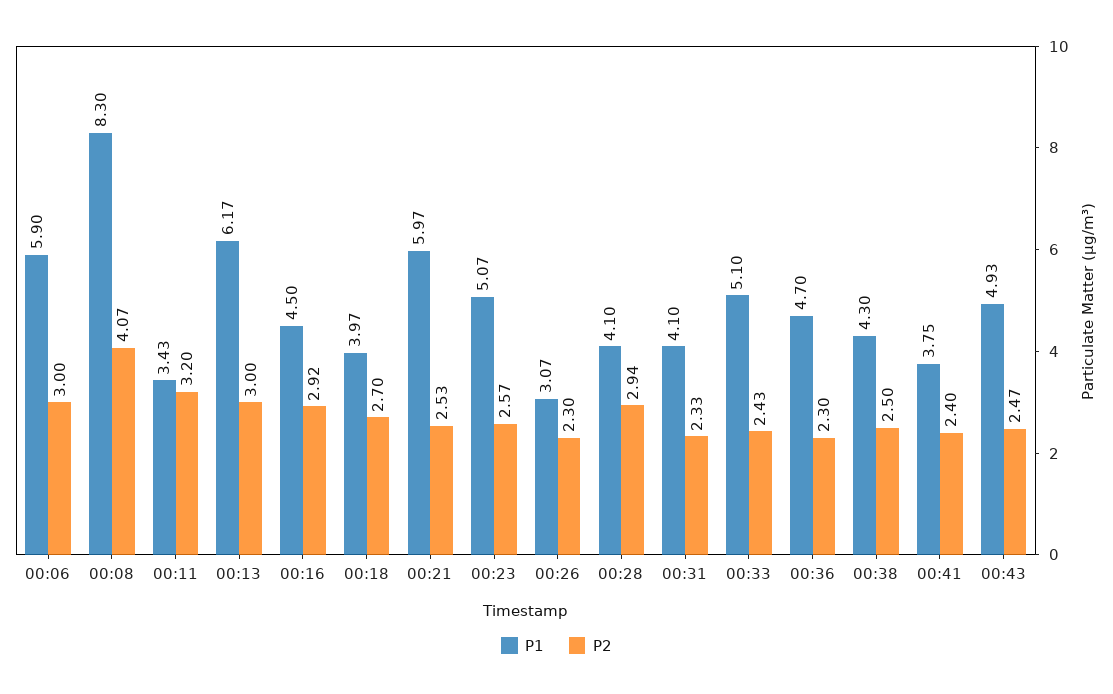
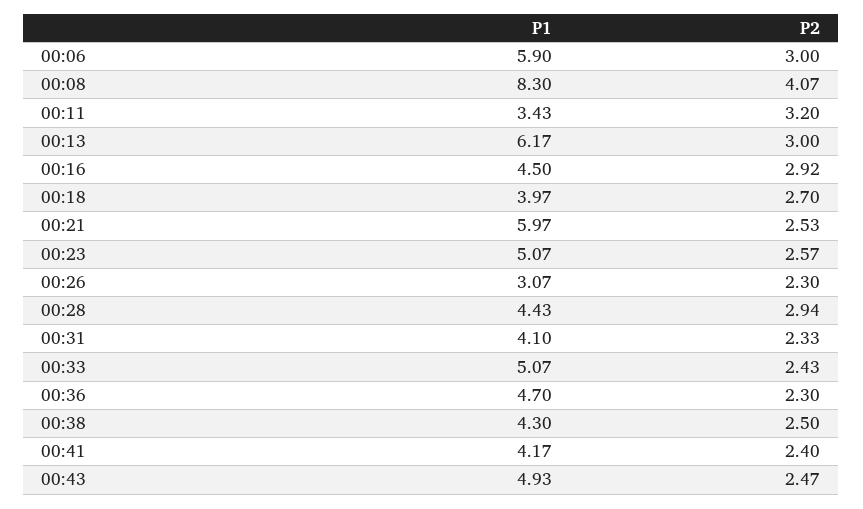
P1, 00:28: 4.1 -> 4.43
P1, 00:33: 5.1 -> 5.07
P1, 00:41: 3.75 -> 4.17

